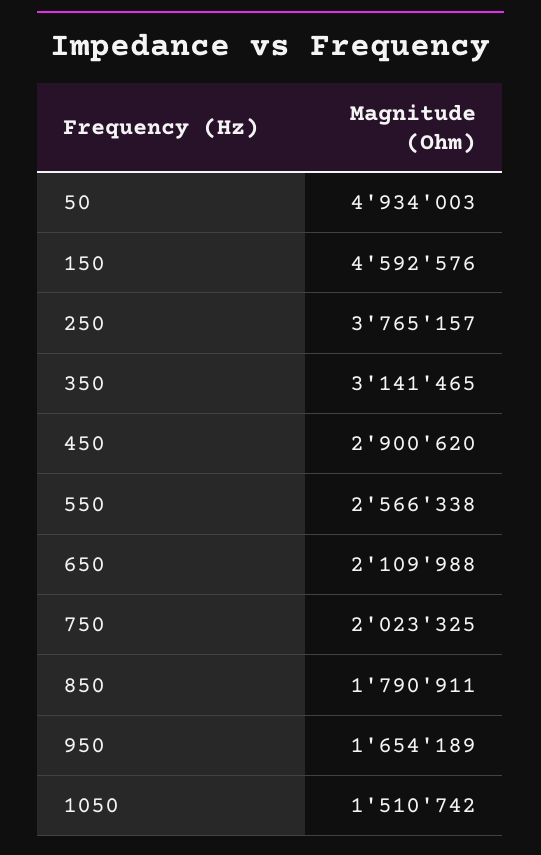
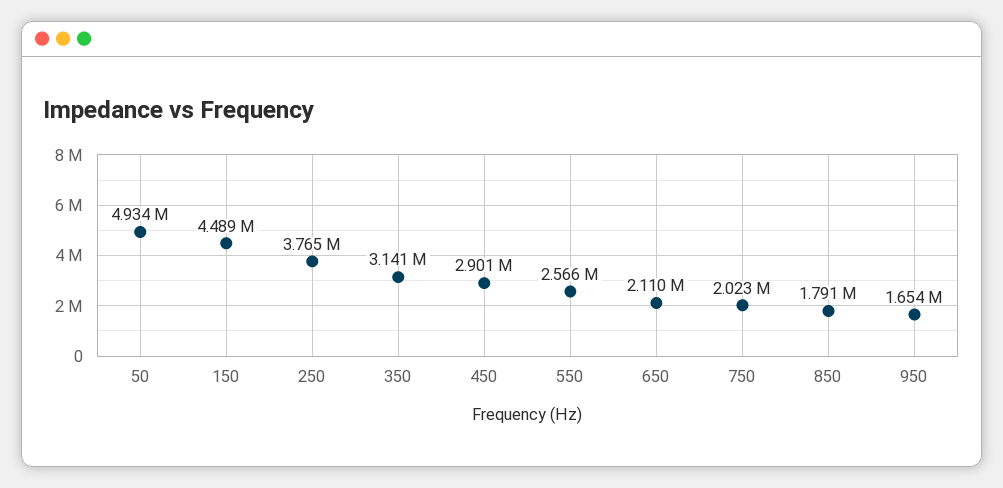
150: 4592576 -> 4489000
1050: 1510742 -> none

